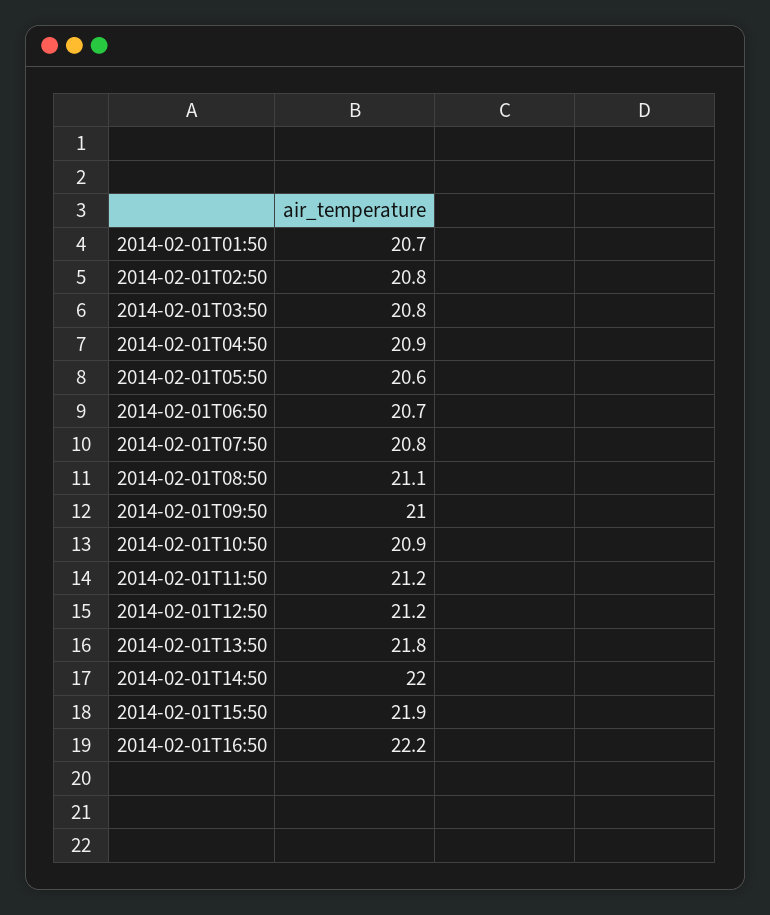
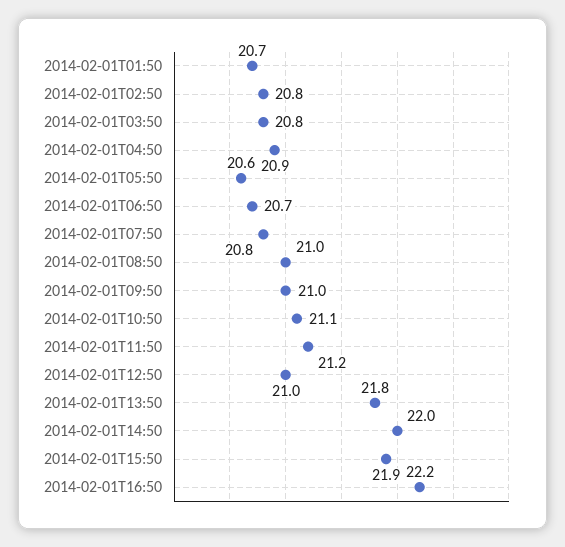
2014-02-01T08:50: 21.1 -> 21
2014-02-01T10:50: 20.9 -> 21.1
2014-02-01T12:50: 21.2 -> 21

